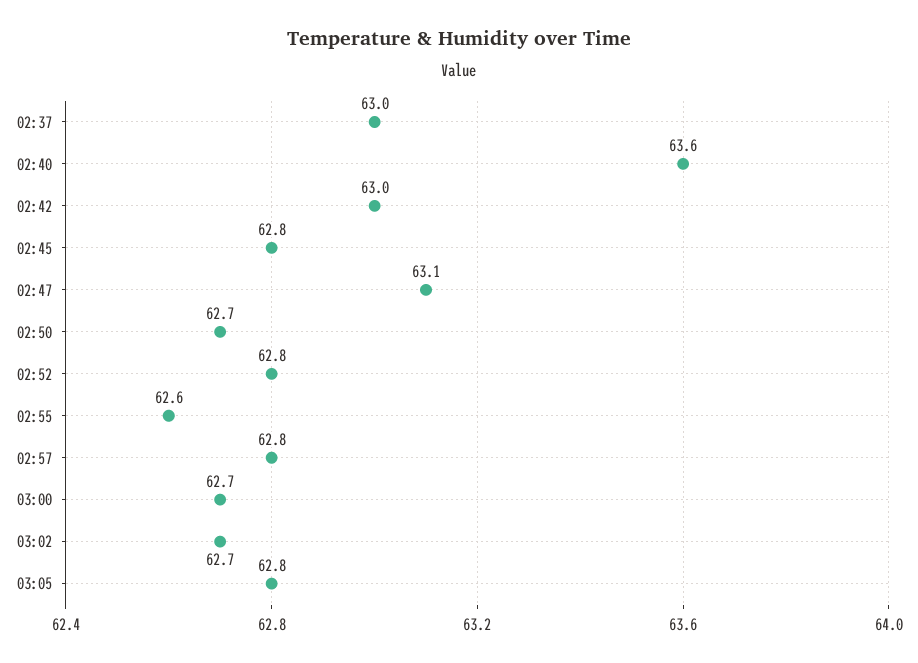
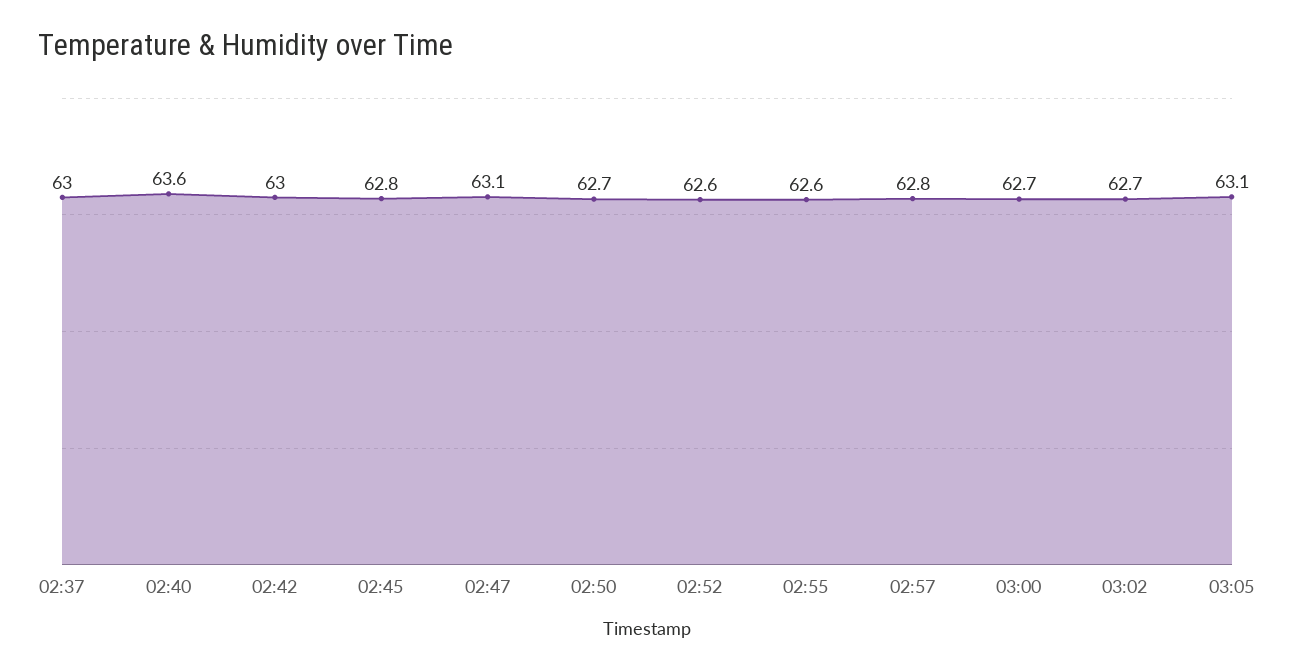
02:52: 62.8 -> 62.6
03:05: 62.8 -> 63.1

